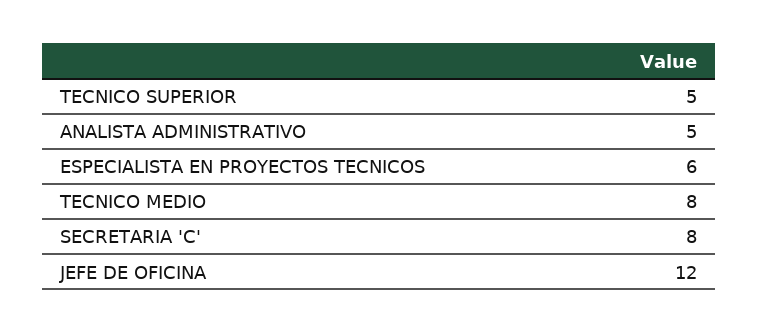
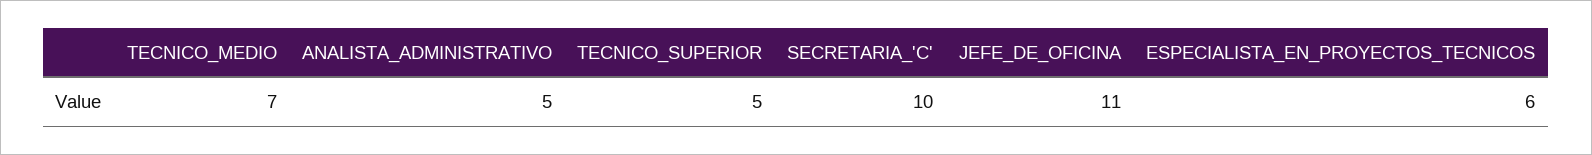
TECNICO MEDIO: 8 -> 7
SECRETARIA 'C': 8 -> 10
JEFE DE OFICINA: 12 -> 11

